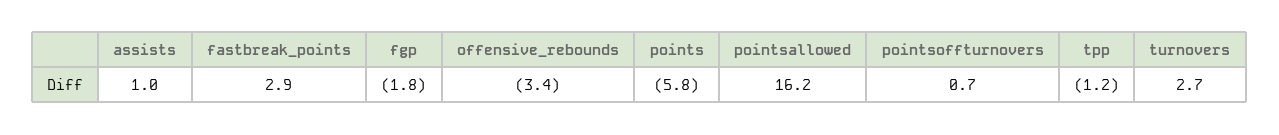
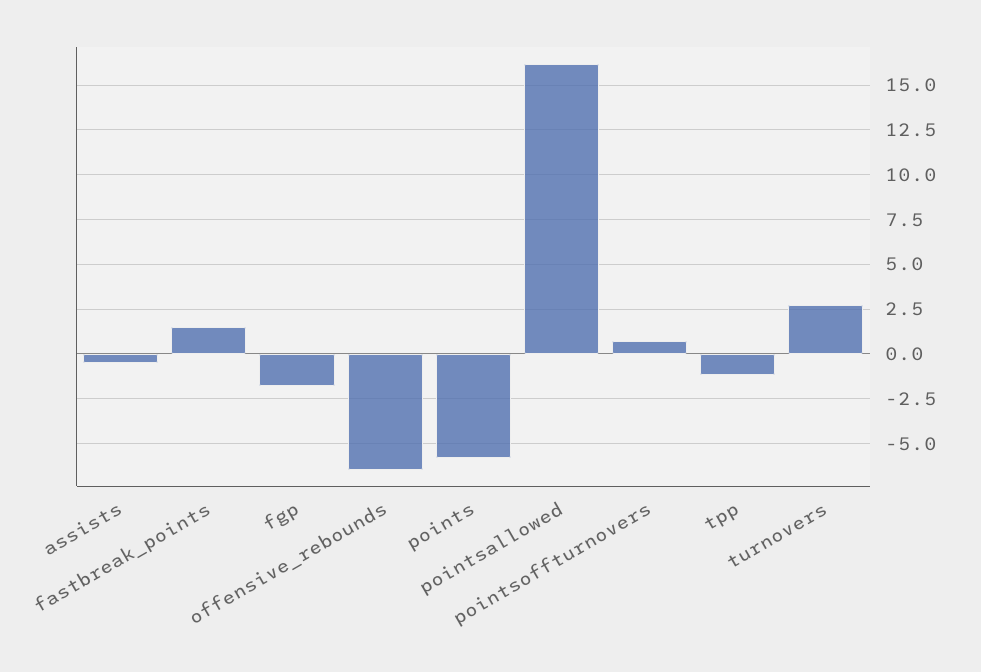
assists: 1 -> -0.5
fastbreak_points: 2.9 -> 1.5
offensive_rebounds: -3.4 -> -6.5

